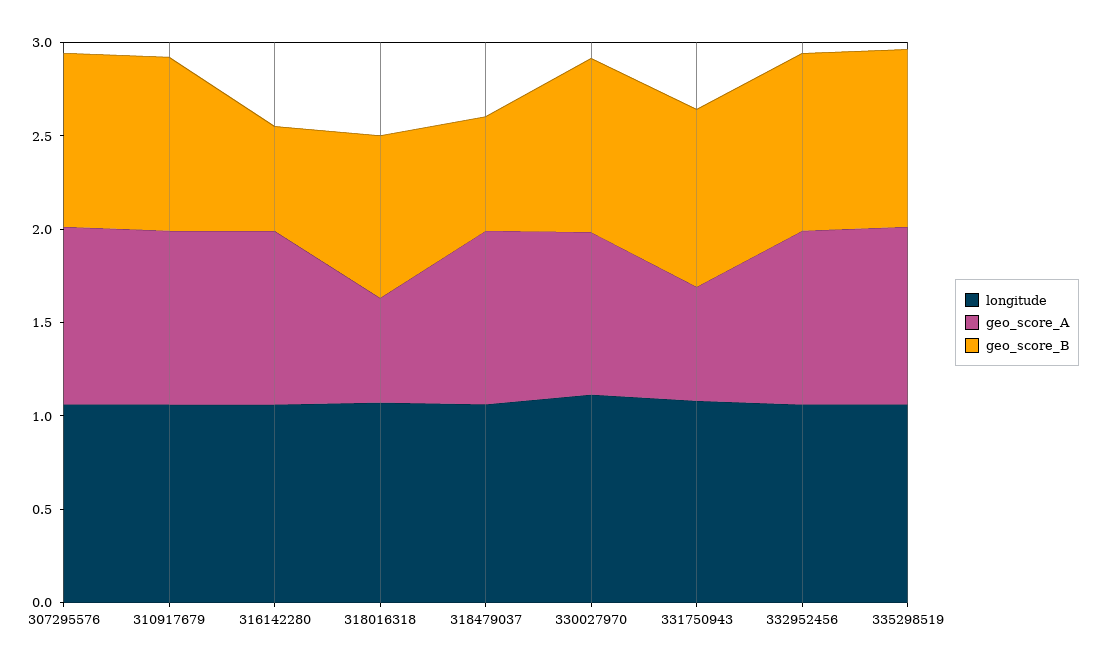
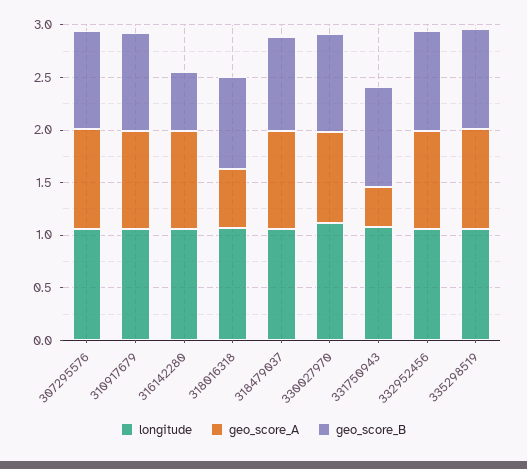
geo_score_B, 318479037: 0.6 -> 0.9
geo_score_A, 331750943: 0.6 -> 0.4

